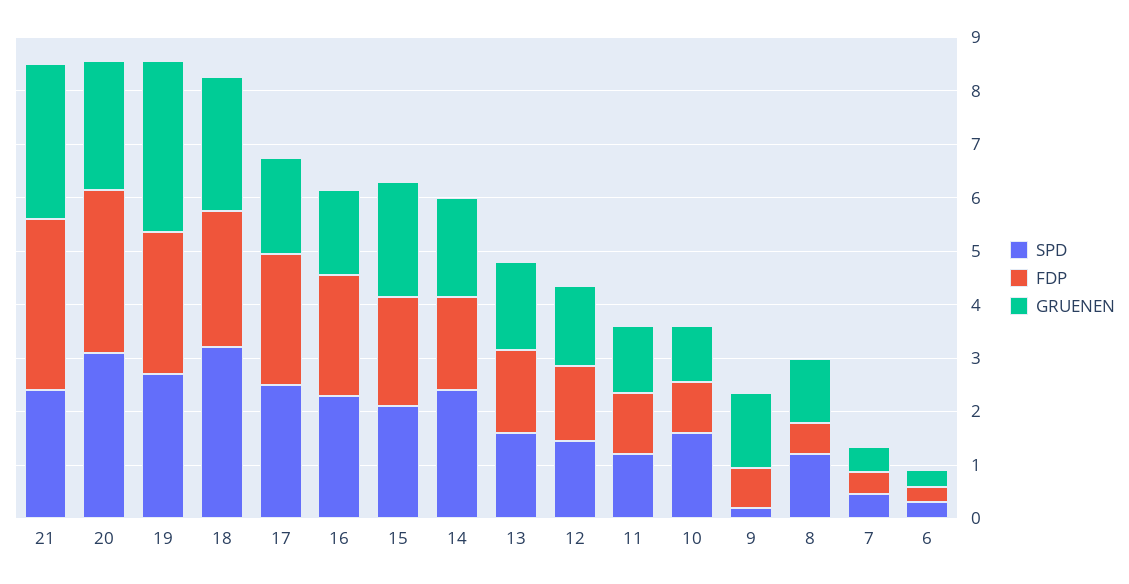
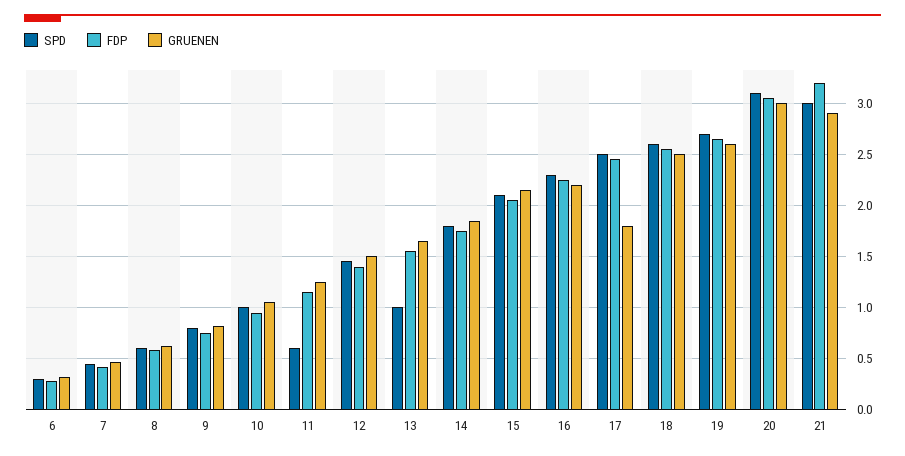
SPD, 21: 2.4 -> 3
GRUENEN, 20: 2.4 -> 3
GRUENEN, 19: 3.2 -> 2.6
SPD, 18: 3.2 -> 2.6
GRUENEN, 16: 1.6 -> 2.2
SPD, 14: 2.4 -> 1.8
SPD, 13: 1.6 -> 1
SPD, 11: 1.2 -> 0.6
SPD, 10: 1.6 -> 1
SPD, 9: 0.2 -> 0.8
GRUENEN, 9: 1.4 -> 0.8
SPD, 8: 1.2 -> 0.6
GRUENEN, 8: 1.2 -> 0.6

